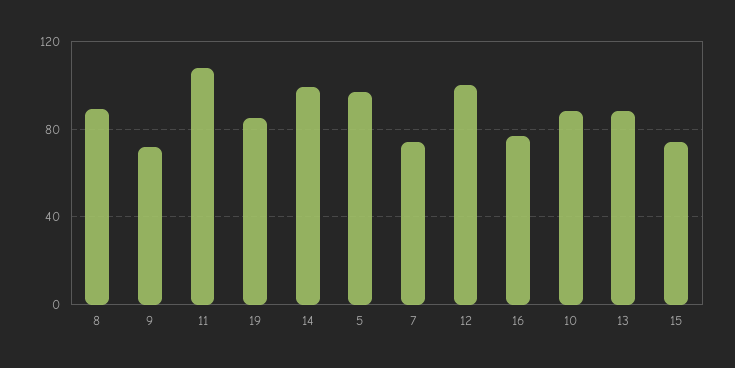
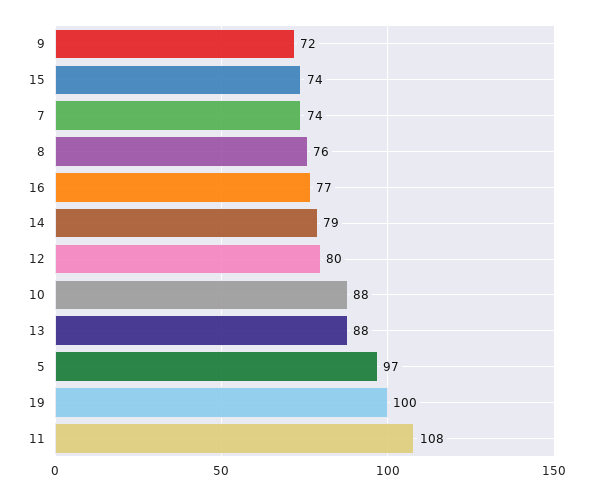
8: 90 -> 76
19: 85 -> 100
14: 100 -> 79
12: 100 -> 80

